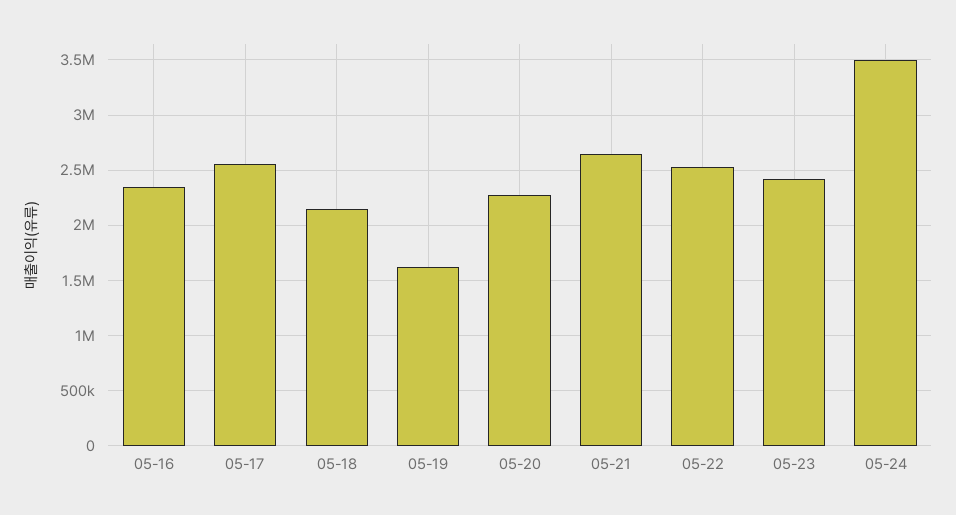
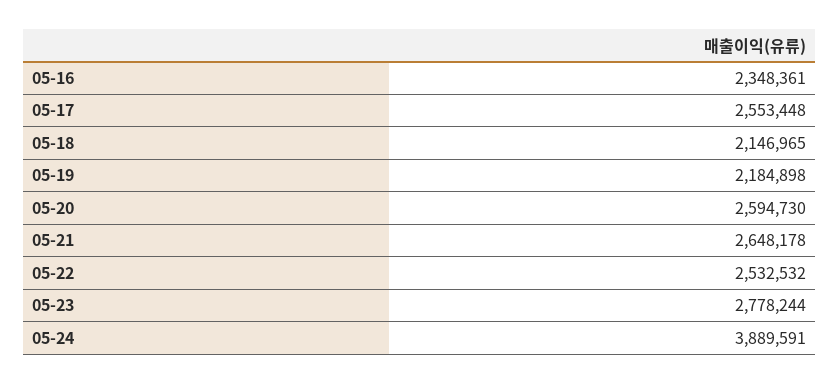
05-19: 1600000 -> 2184898
05-20: 2300000 -> 2594730
05-23: 2400000 -> 2778244
05-24: 3500000 -> 3889591

